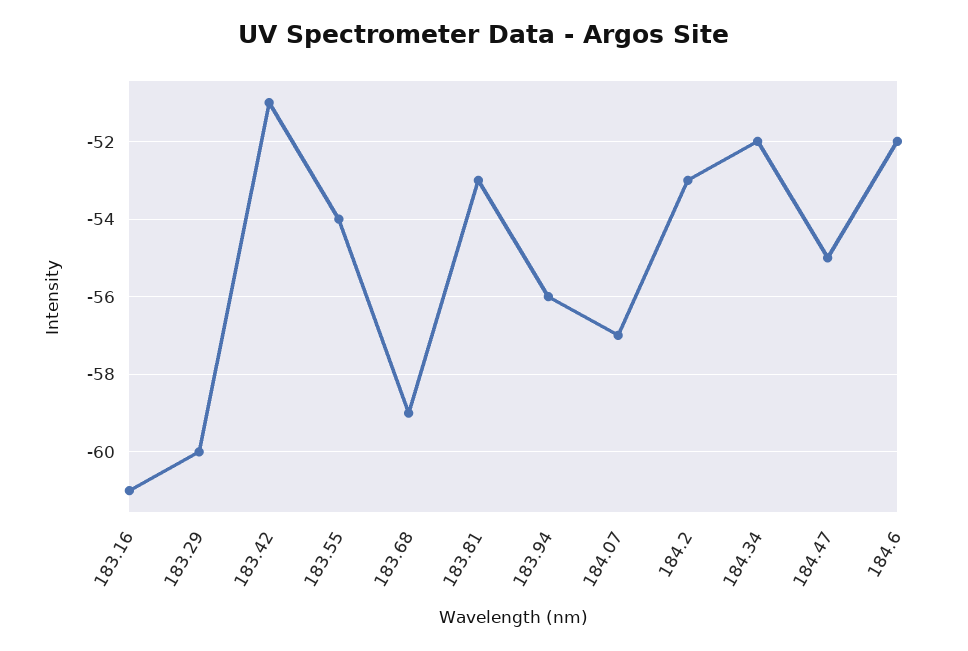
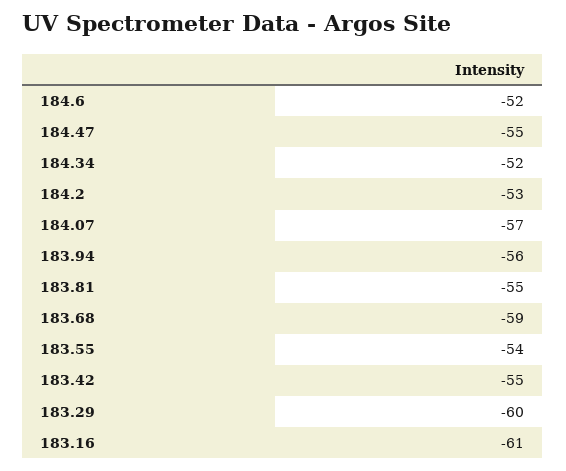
183.42: -51 -> -55
183.81: -53 -> -55

